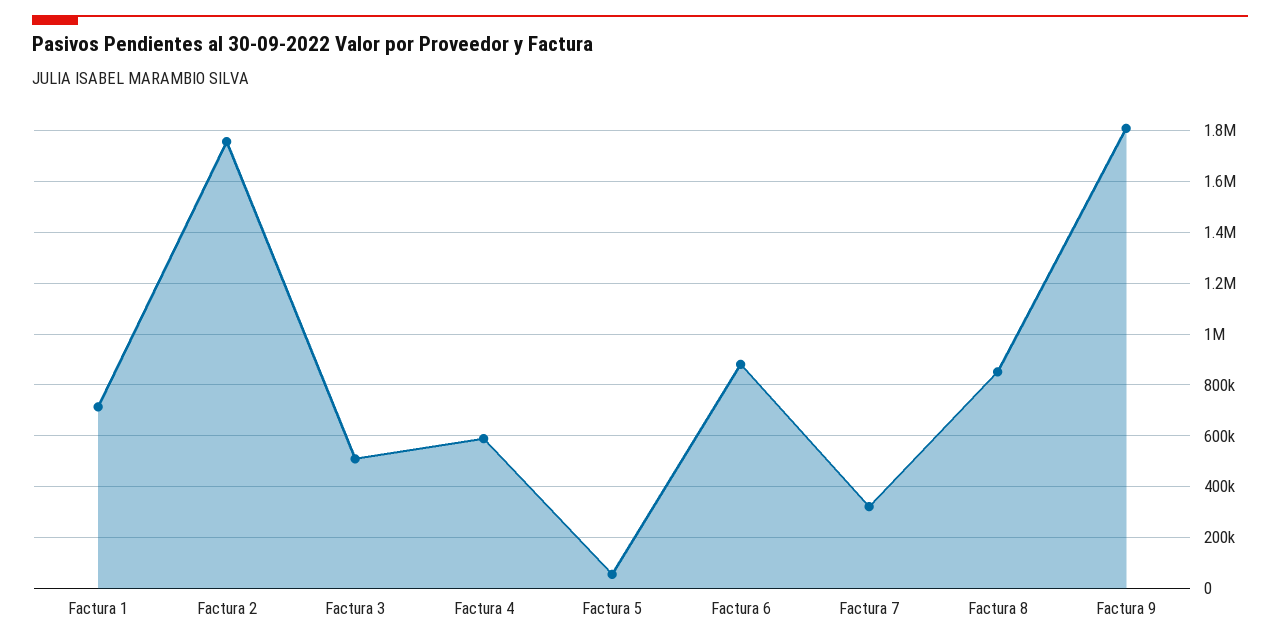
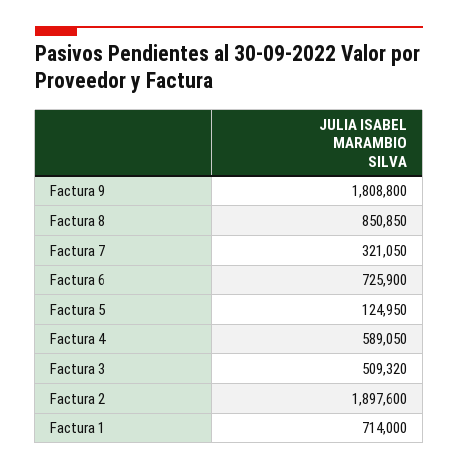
Factura 2: 1750000 -> 1897600
Factura 5: 50000 -> 124950
Factura 6: 875000 -> 725900

